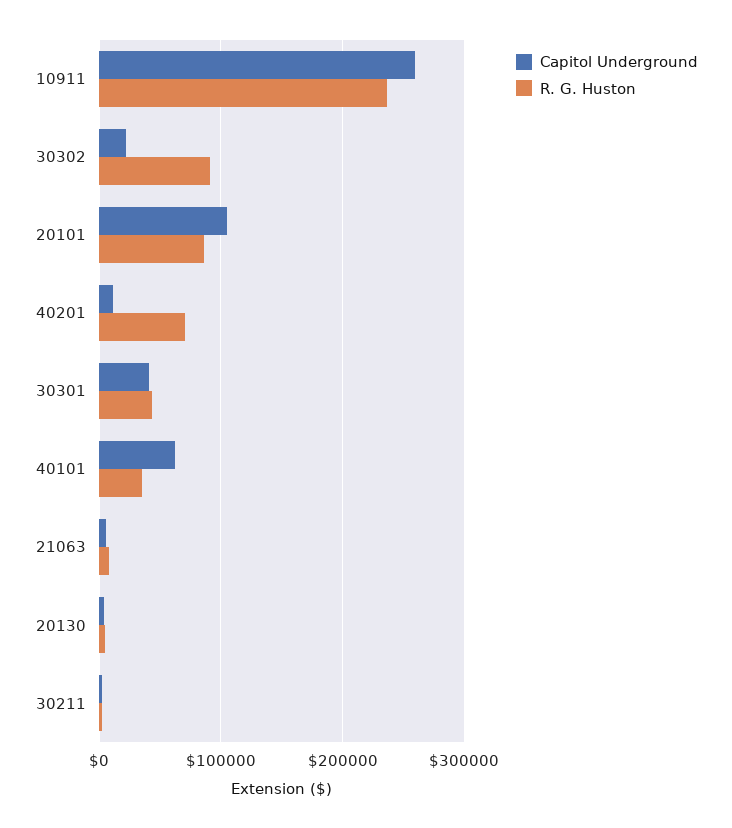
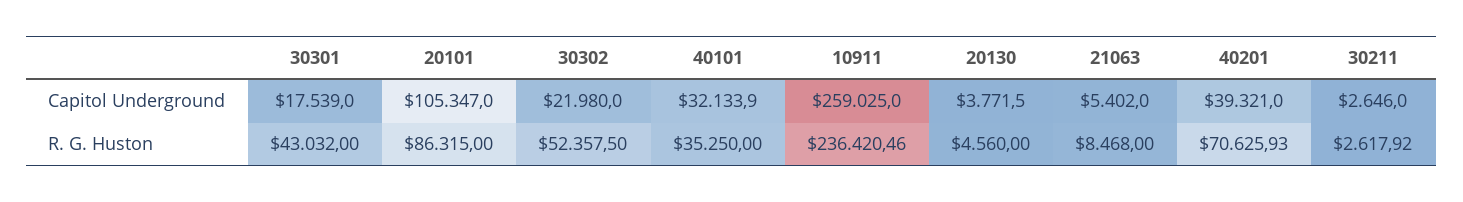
R. G. Huston, 30302: 90000 -> 52357.5
Capitol Underground, 40201: 10000 -> 39321
Capitol Underground, 30301: 40000 -> 17539
Capitol Underground, 40101: 60000 -> 32133.9

